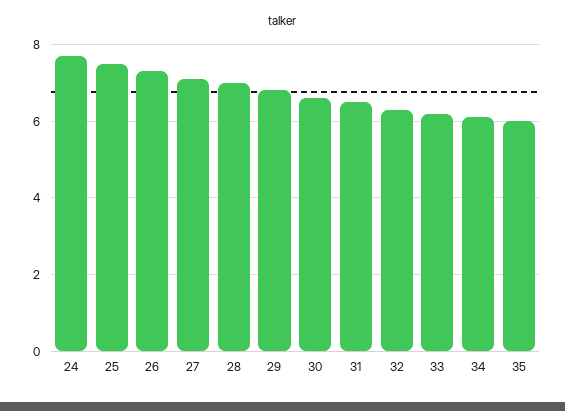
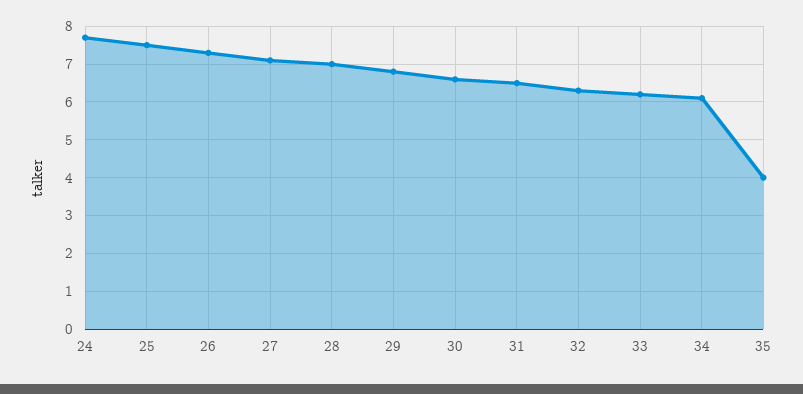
35: 6 -> 4

